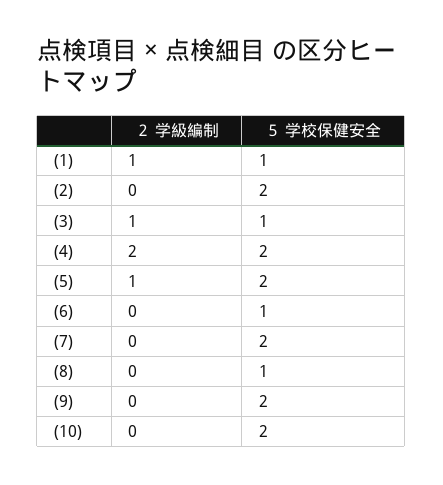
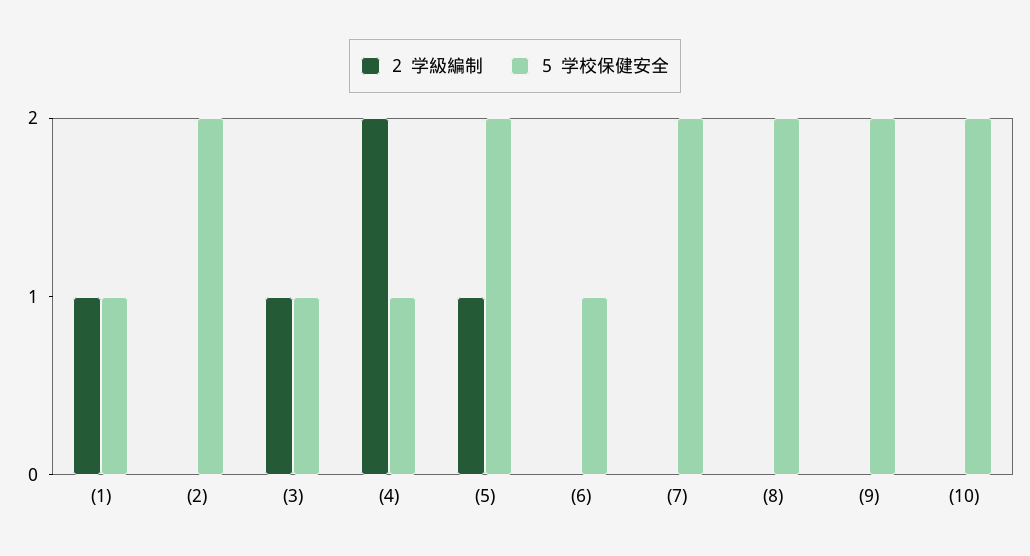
５ 学校保健安全, (4): 2 -> 1
５ 学校保健安全, (8): 1 -> 2

